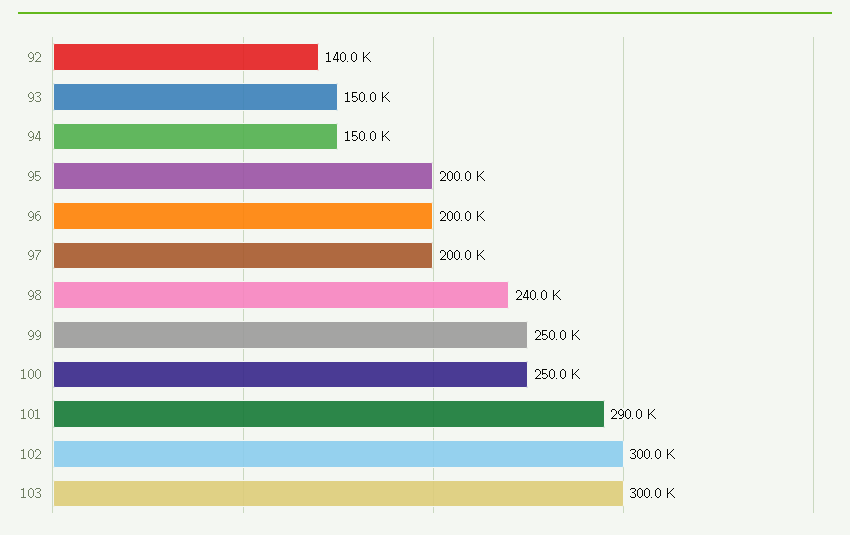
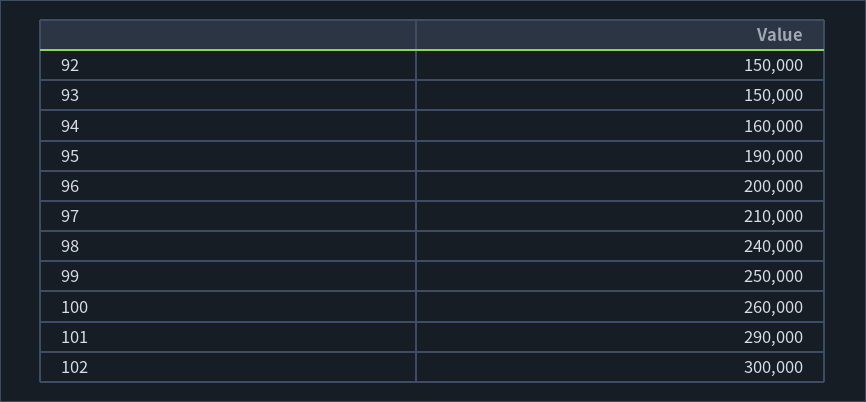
92: 140000 -> 150000
94: 150000 -> 160000
95: 200000 -> 190000
97: 200000 -> 210000
100: 250000 -> 260000
103: 300000 -> none

